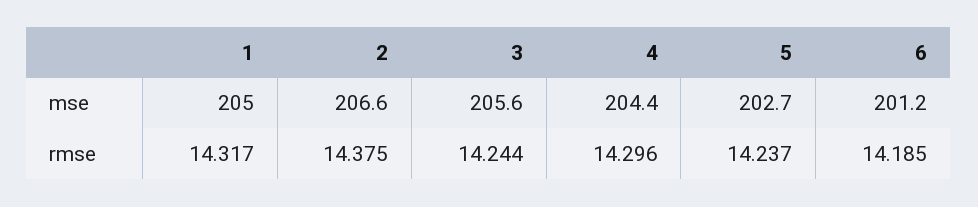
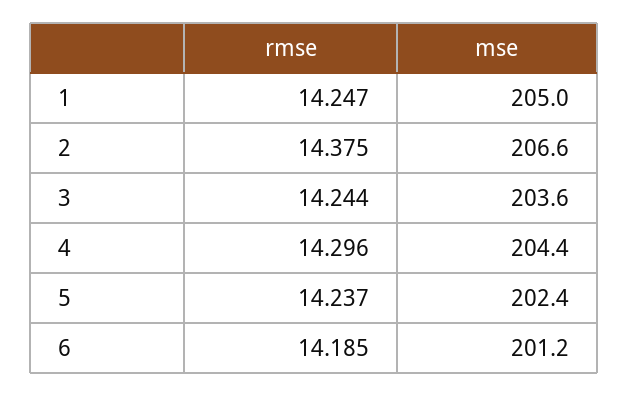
3, mse: 205.6 -> 203.6
5, mse: 202.7 -> 202.4
1, rmse: 14.317 -> 14.247

